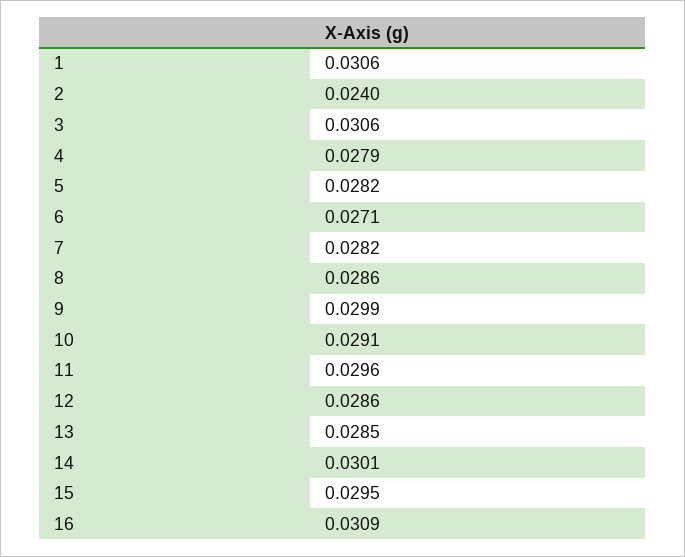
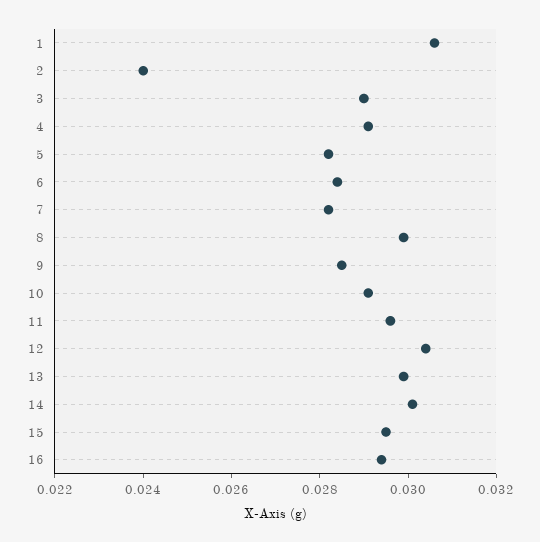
3: 0.0306 -> 0.029
4: 0.0279 -> 0.029
6: 0.0271 -> 0.0285
8: 0.0286 -> 0.03
9: 0.0299 -> 0.0285
12: 0.0286 -> 0.0305
13: 0.0285 -> 0.03
16: 0.0309 -> 0.0295

